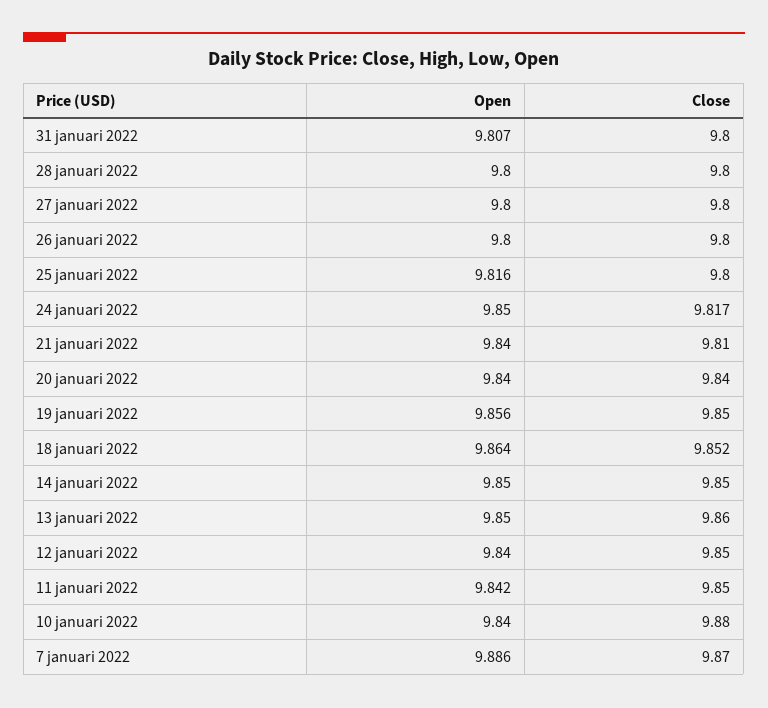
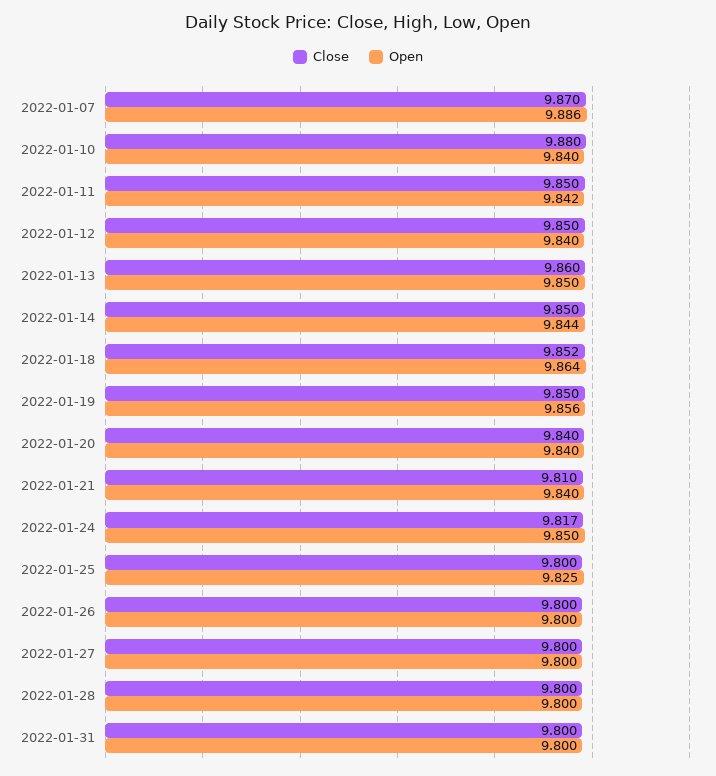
Open, 31 januari 2022: 9.807 -> 9.8
Open, 25 januari 2022: 9.816 -> 9.825
Open, 14 januari 2022: 9.85 -> 9.844

